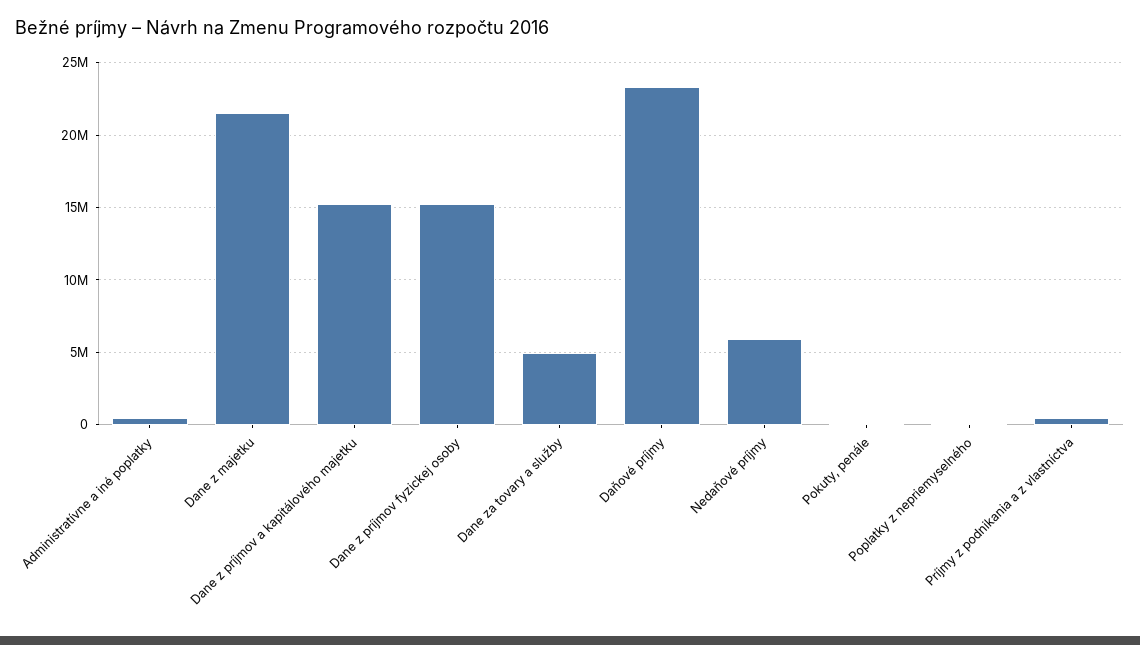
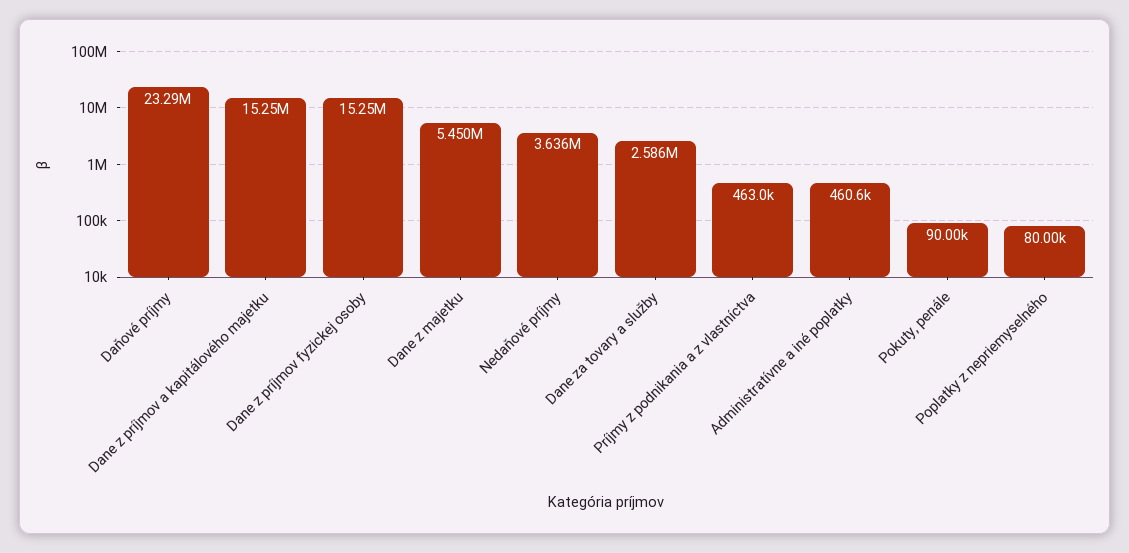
Dane z majetku: 21500000 -> 5450000
Dane za tovary a služby: 5000000 -> 2586000
Nedaňové príjmy: 6000000 -> 3636000

